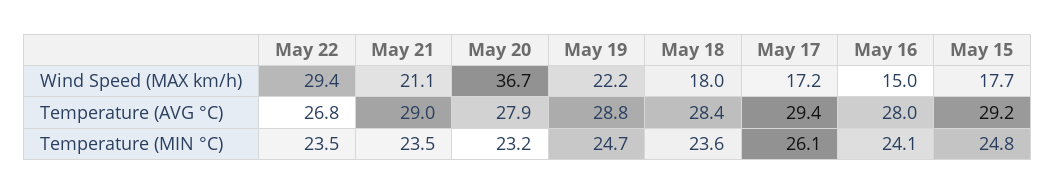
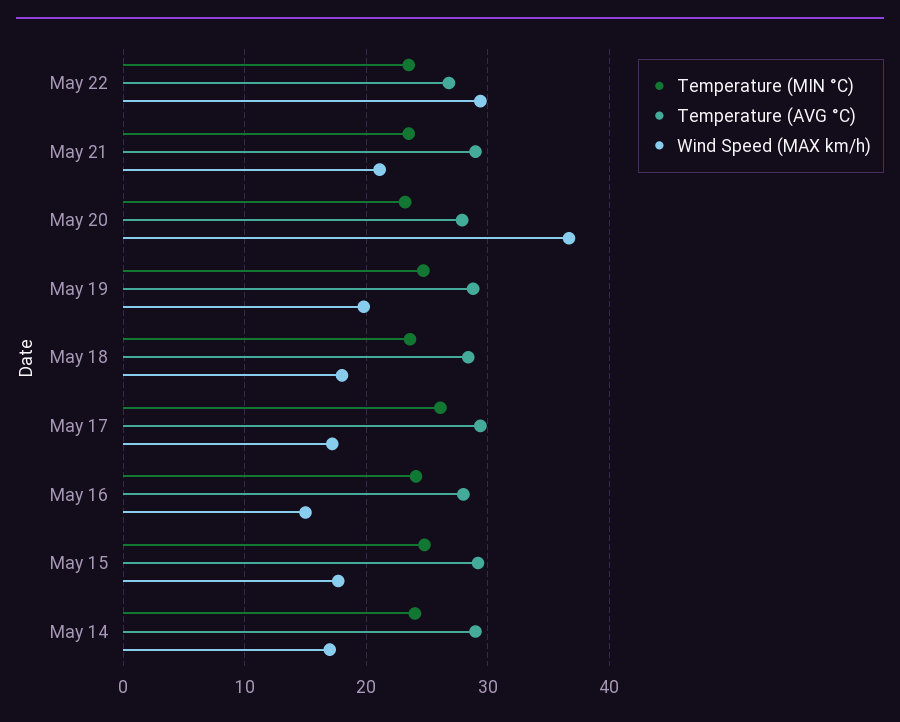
Wind Speed (MAX km/h), May 19: 22.2 -> 20
Temperature (MIN °C), May 14: none -> 24
Temperature (AVG °C), May 14: none -> 29
Wind Speed (MAX km/h), May 14: none -> 17

